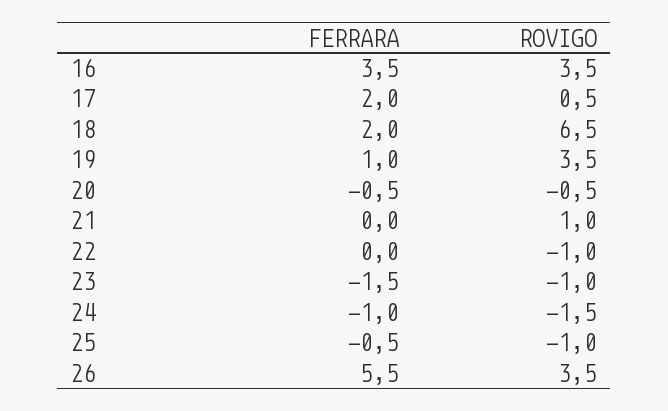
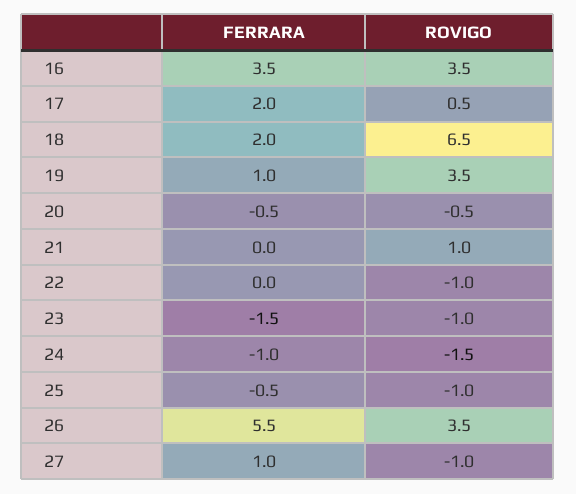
FERRARA, 27: none -> 1
ROVIGO, 27: none -> -1

